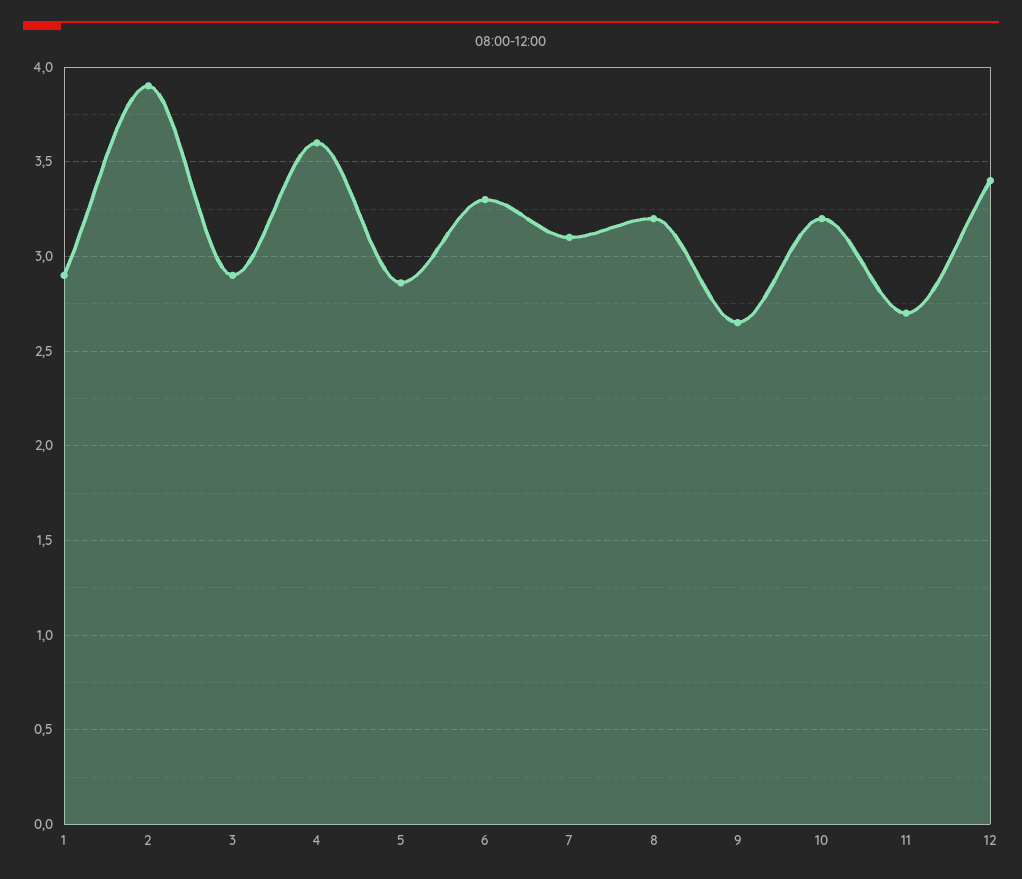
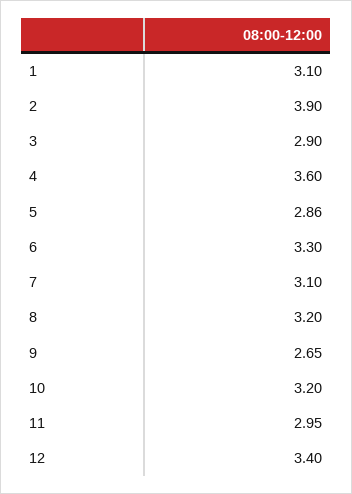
1: 2.9 -> 3.1
11: 2.7 -> 2.95

